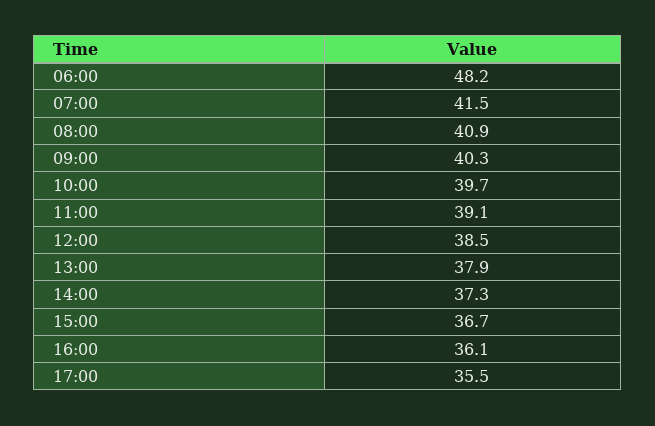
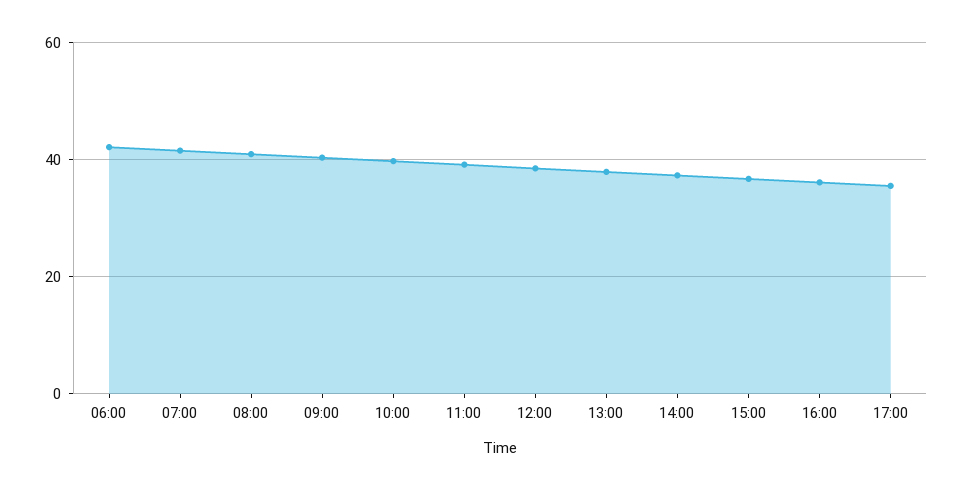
06:00: 48.2 -> 42

